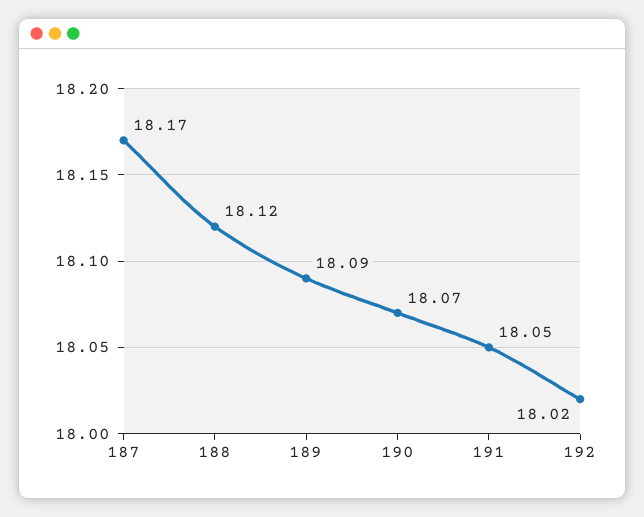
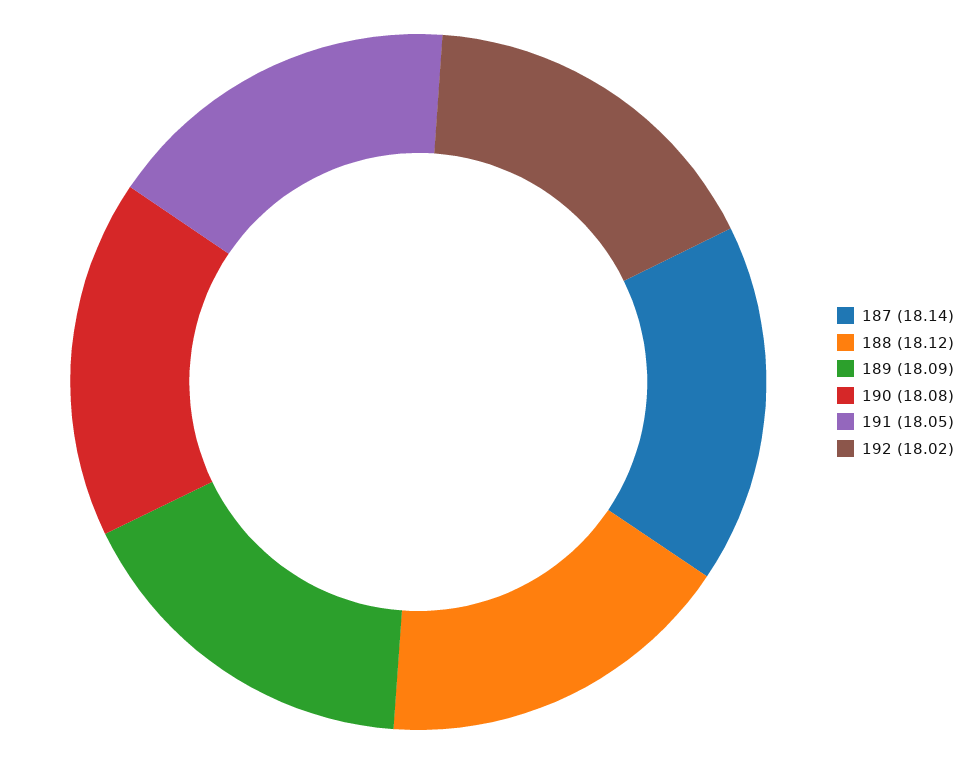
187: 18.17 -> 18.14
190: 18.07 -> 18.08

